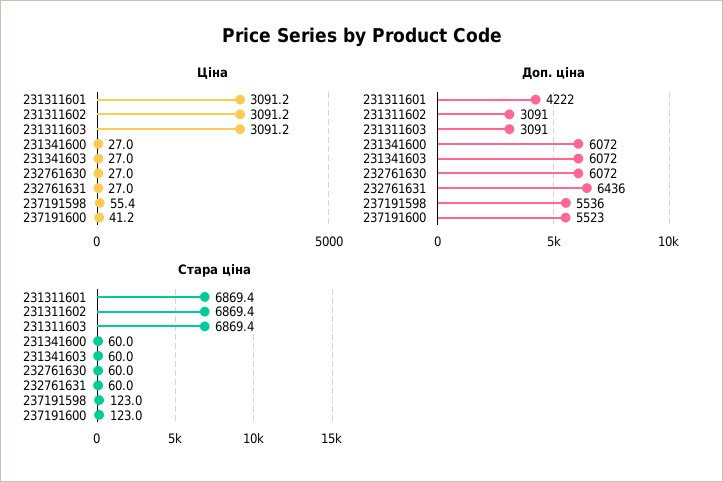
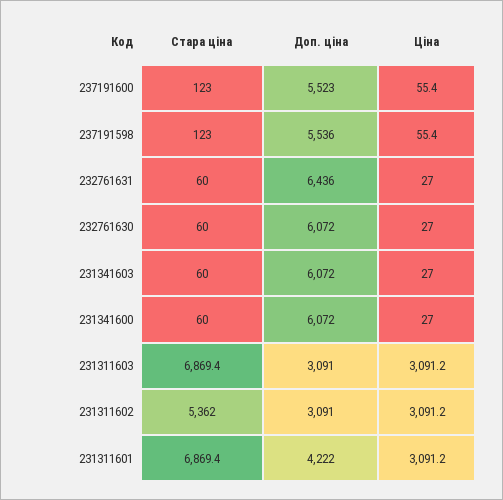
Ціна, 237191600: 41.2 -> 55.4
Стара ціна, 231311602: 6869.4 -> 5362

